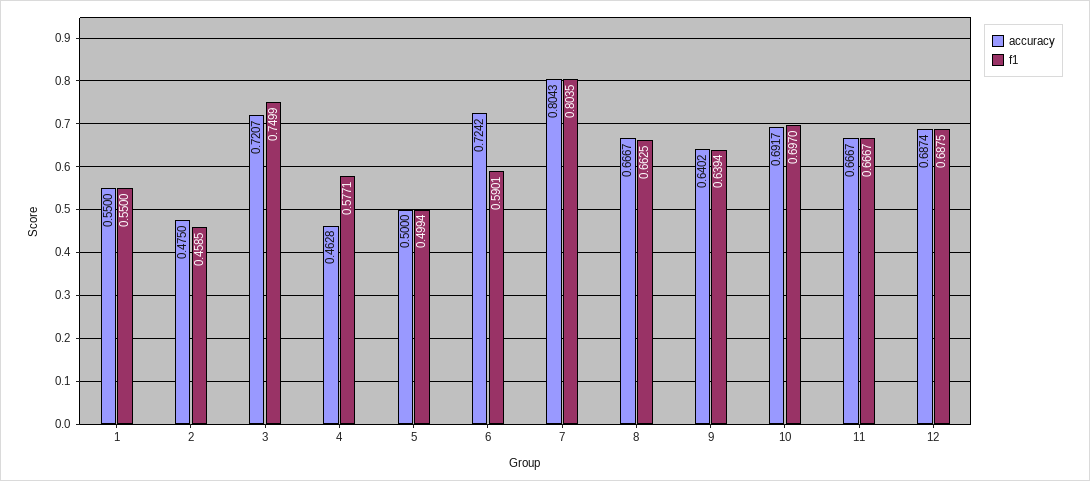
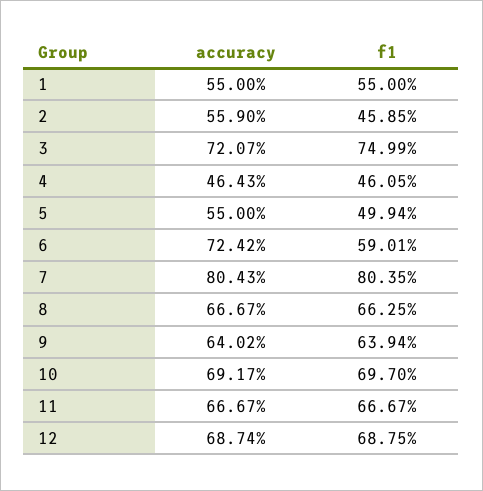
accuracy, 2: 0.475 -> 0.559
accuracy, 4: 0.4628 -> 0.4643
f1, 4: 0.5771 -> 0.4605
accuracy, 5: 0.5 -> 0.55

